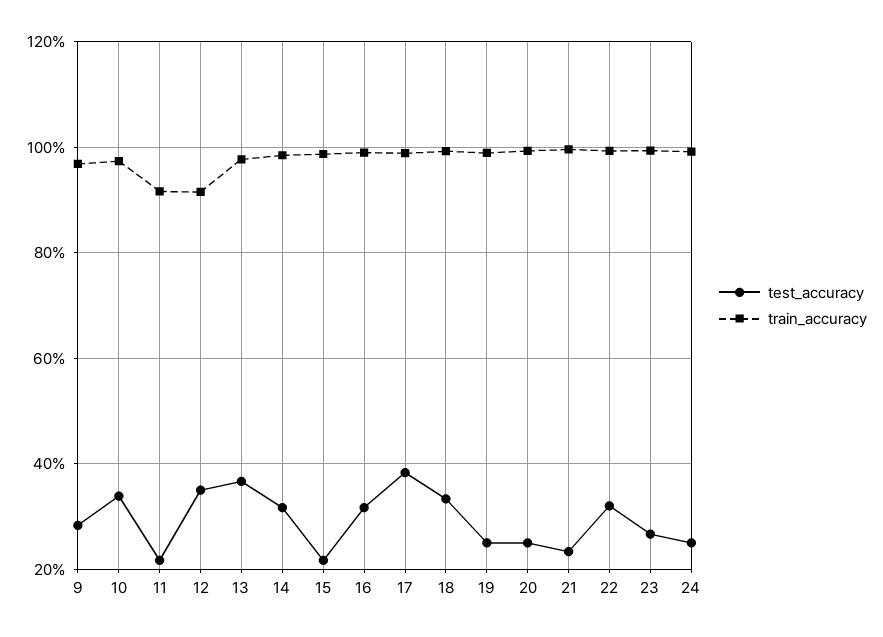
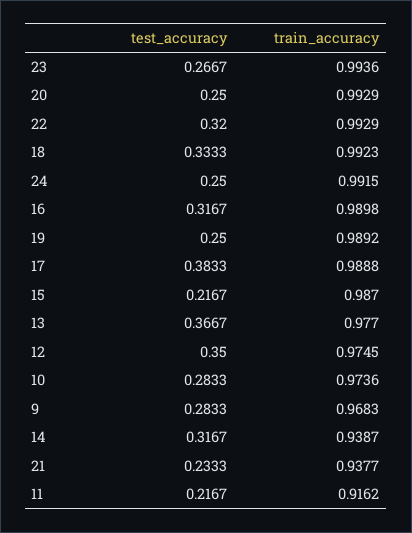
test_accuracy, 10: 0.34 -> 0.2833
train_accuracy, 12: 0.92 -> 0.9745
train_accuracy, 14: 0.98 -> 0.9387
train_accuracy, 21: 1 -> 0.9377

